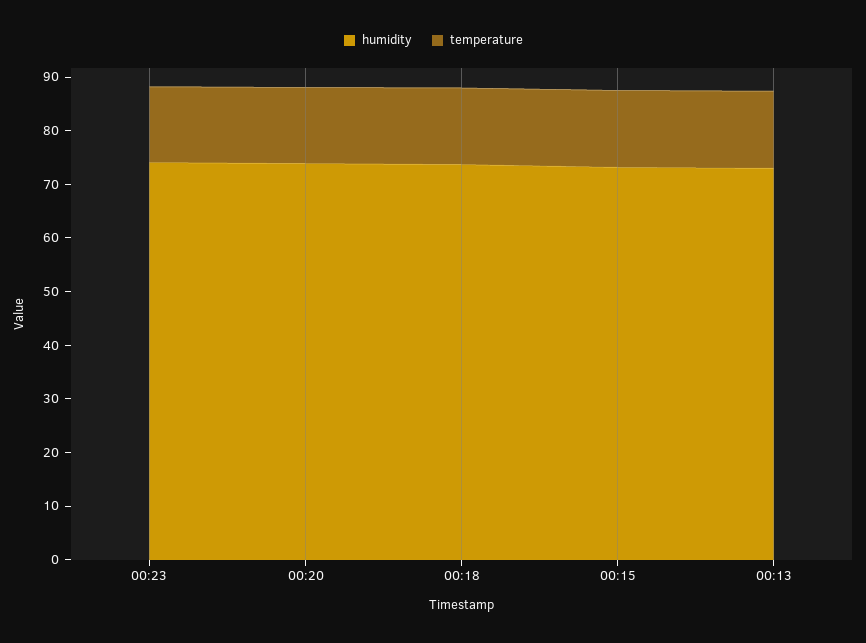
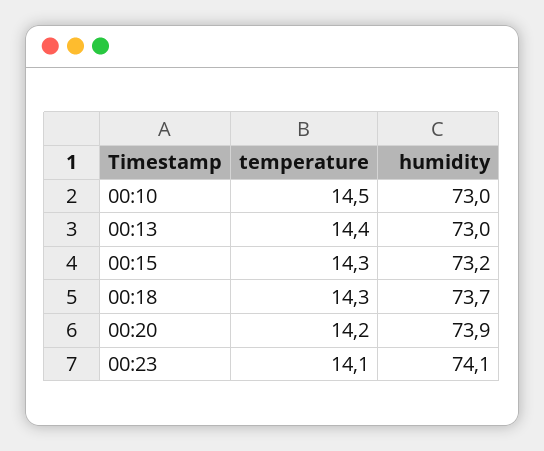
temperature, 00:10: none -> 14.5
humidity, 00:10: none -> 73

